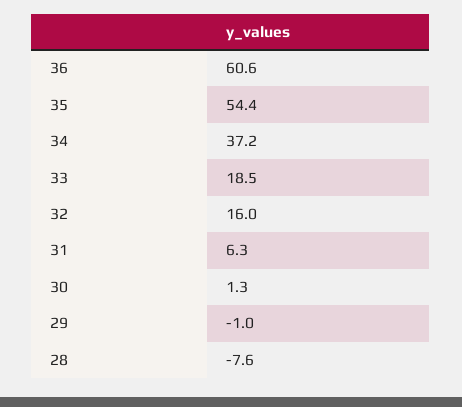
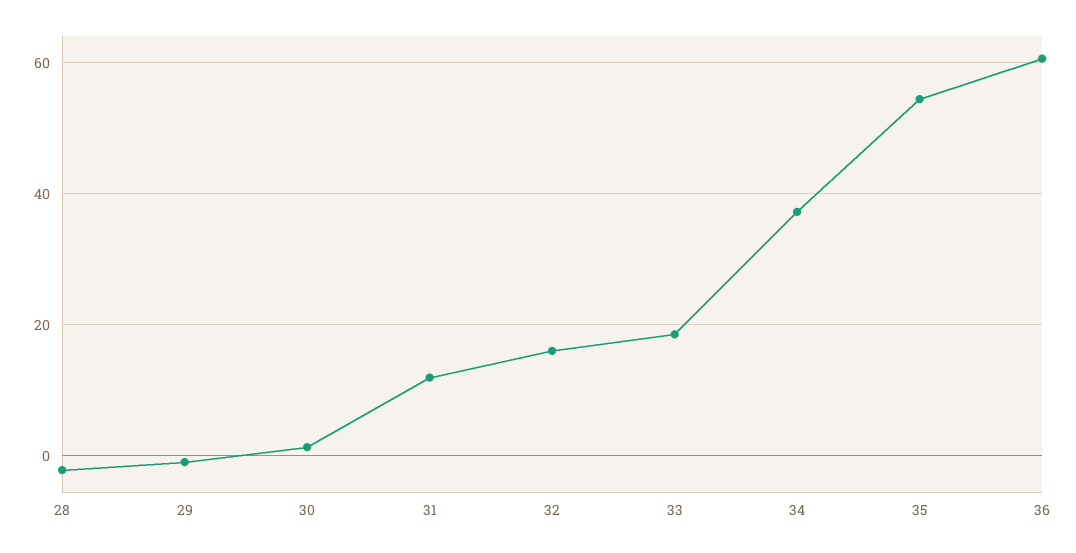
31: 6.3 -> 12
28: -7.6 -> -2

